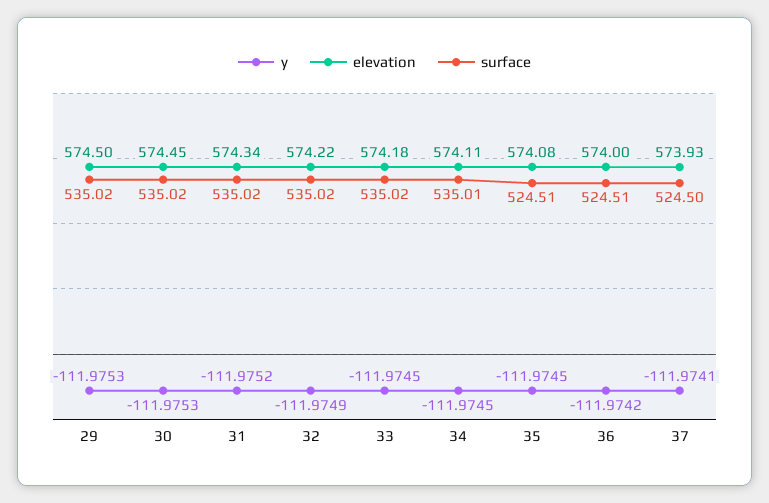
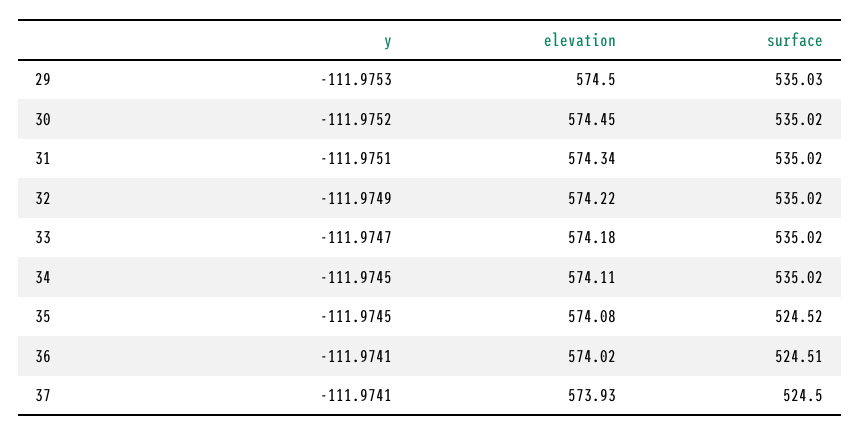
surface, 29: 535.02 -> 535.03
y, 30: -111.9753 -> -111.9752
y, 31: -111.9752 -> -111.9751
y, 33: -111.9745 -> -111.9747
surface, 34: 535.01 -> 535.02
surface, 35: 524.51 -> 524.52
y, 36: -111.9742 -> -111.9741
elevation, 36: 574 -> 574.02

